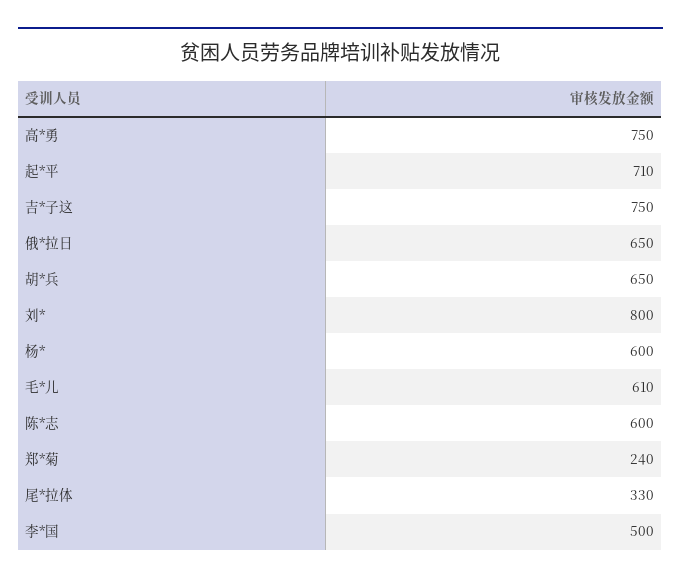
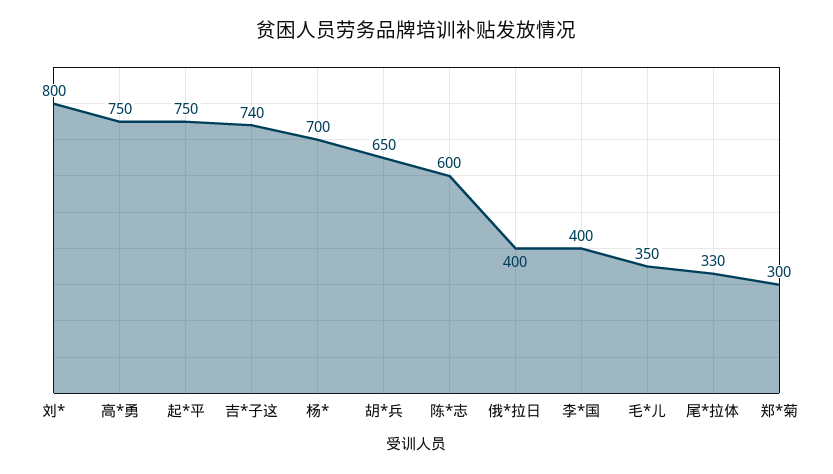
起*平: 710 -> 750
吉*子这: 750 -> 740
俄*拉日: 650 -> 400
杨*: 600 -> 700
毛*儿: 610 -> 350
郑*菊: 240 -> 300
李*国: 500 -> 400

